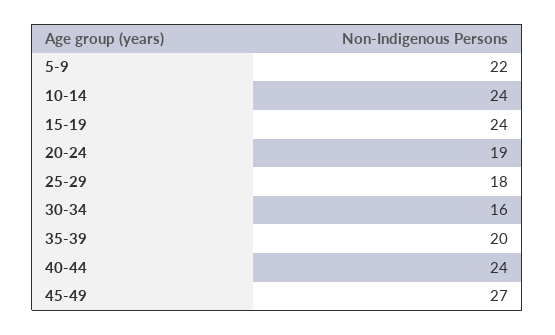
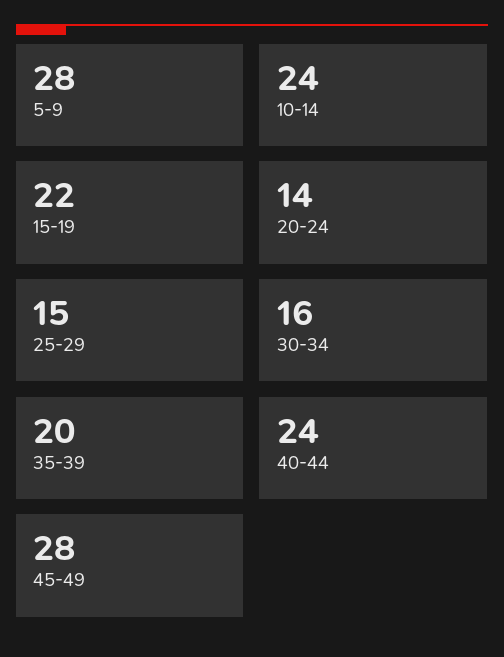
5-9: 22 -> 28
15-19: 24 -> 22
20-24: 19 -> 14
25-29: 18 -> 15
45-49: 27 -> 28

